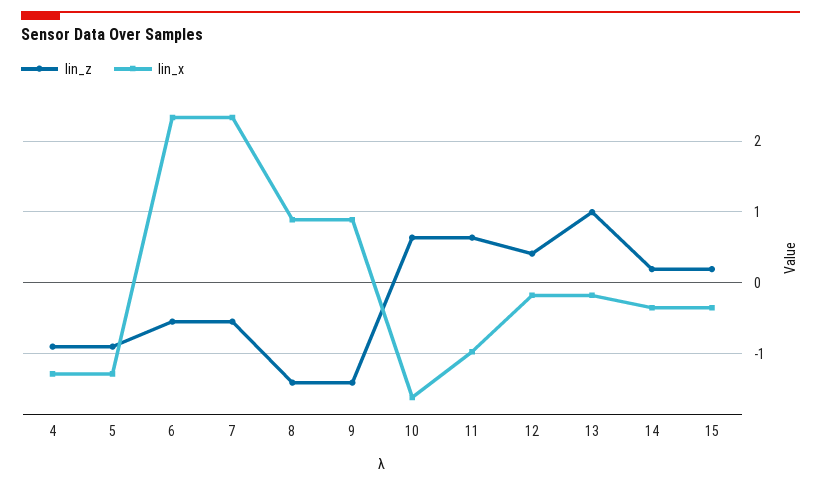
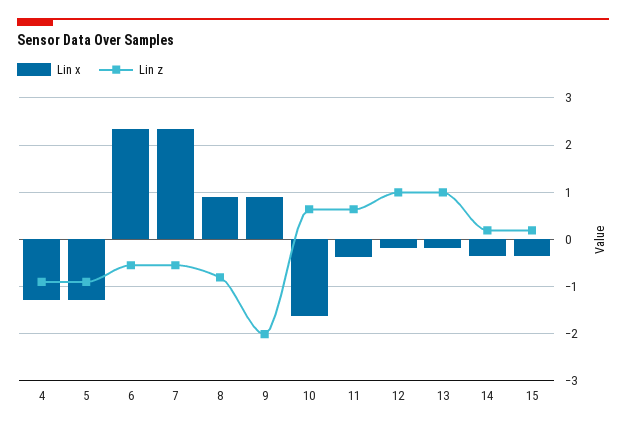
lin_z, 8: -1.4 -> -0.8
lin_z, 9: -1.4 -> -2
lin_x, 11: -1 -> -0.4
lin_z, 12: 0.4 -> 1

